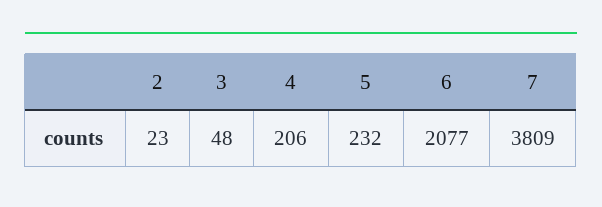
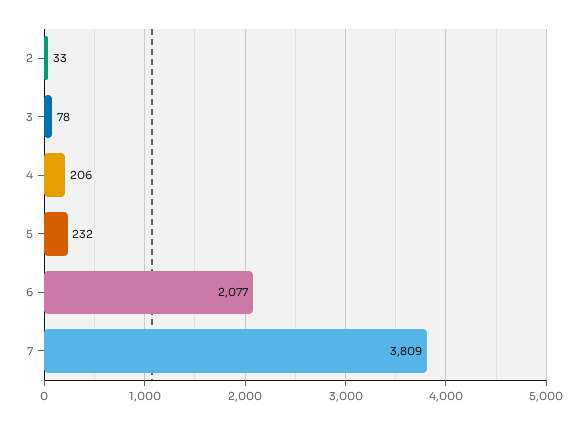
2: 23 -> 33
3: 48 -> 78

